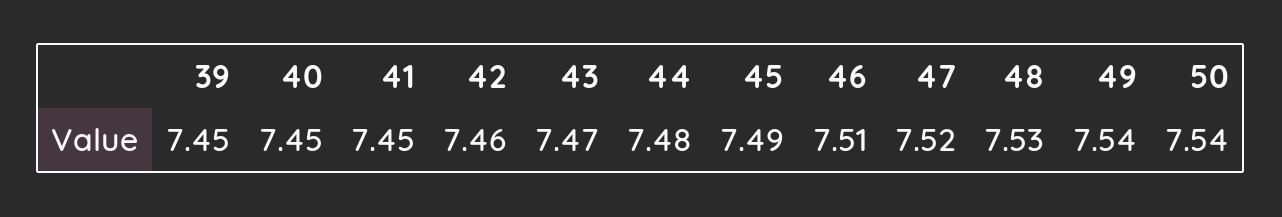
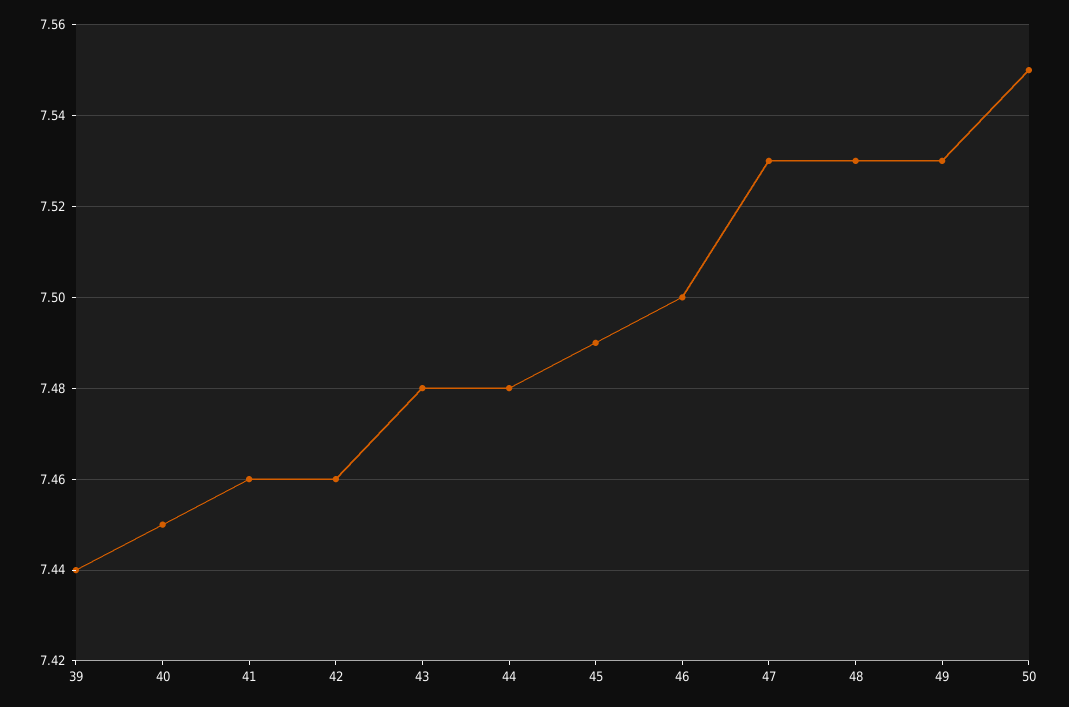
39: 7.45 -> 7.44
41: 7.45 -> 7.46
43: 7.47 -> 7.48
46: 7.51 -> 7.5
47: 7.52 -> 7.53
49: 7.54 -> 7.53
50: 7.54 -> 7.55

